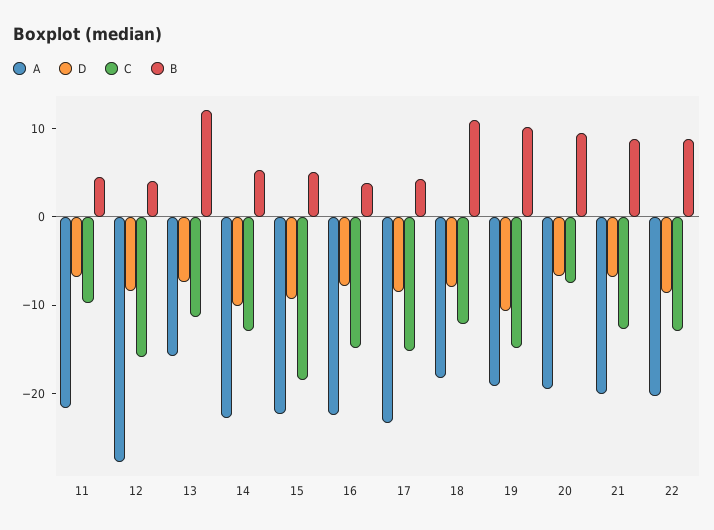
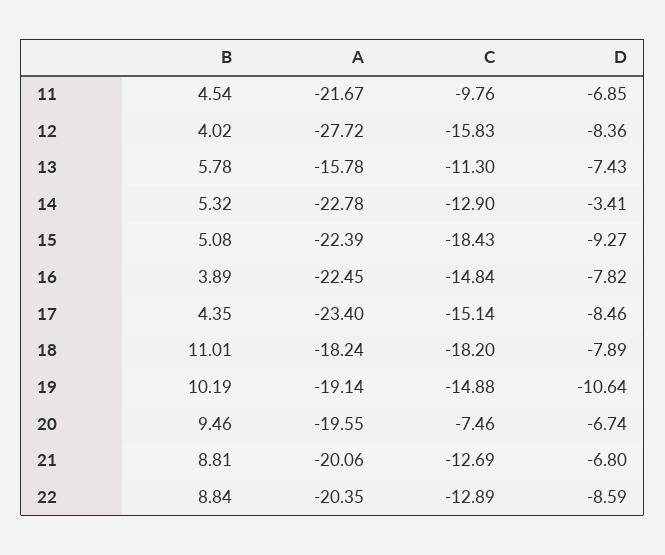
B, 13: 12 -> 5.78
D, 14: -10 -> -3.41
C, 18: -12 -> -18.2

